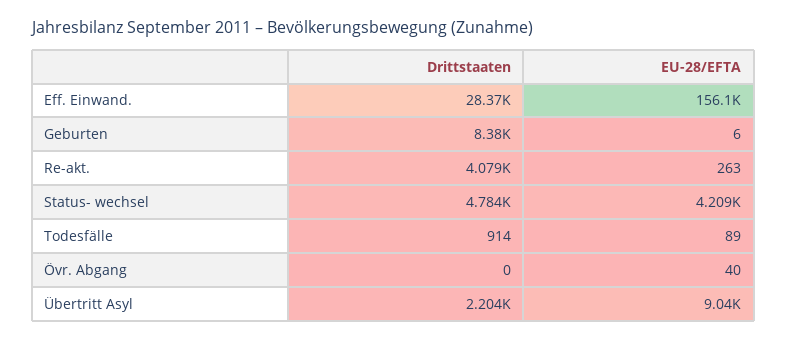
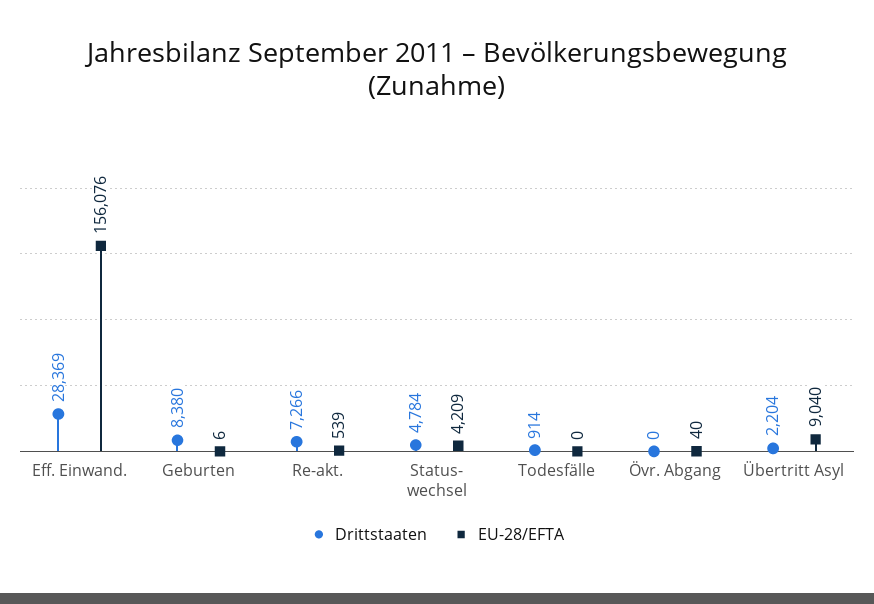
Drittstaaten, Re-akt.: 4079 -> 7266
EU-28/EFTA, Re-akt.: 263 -> 539
EU-28/EFTA, Todesfälle: 89 -> 0

